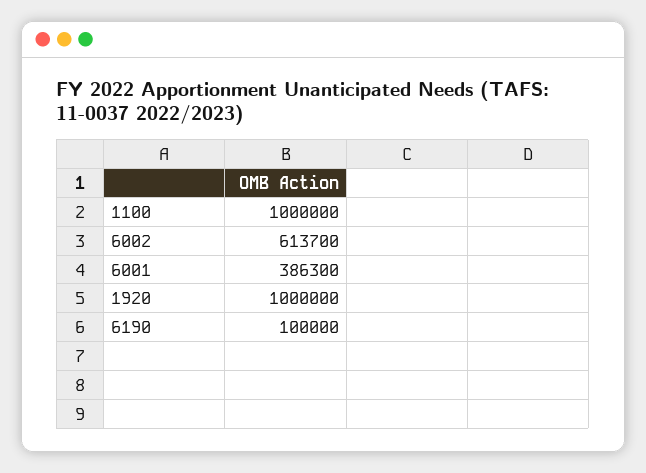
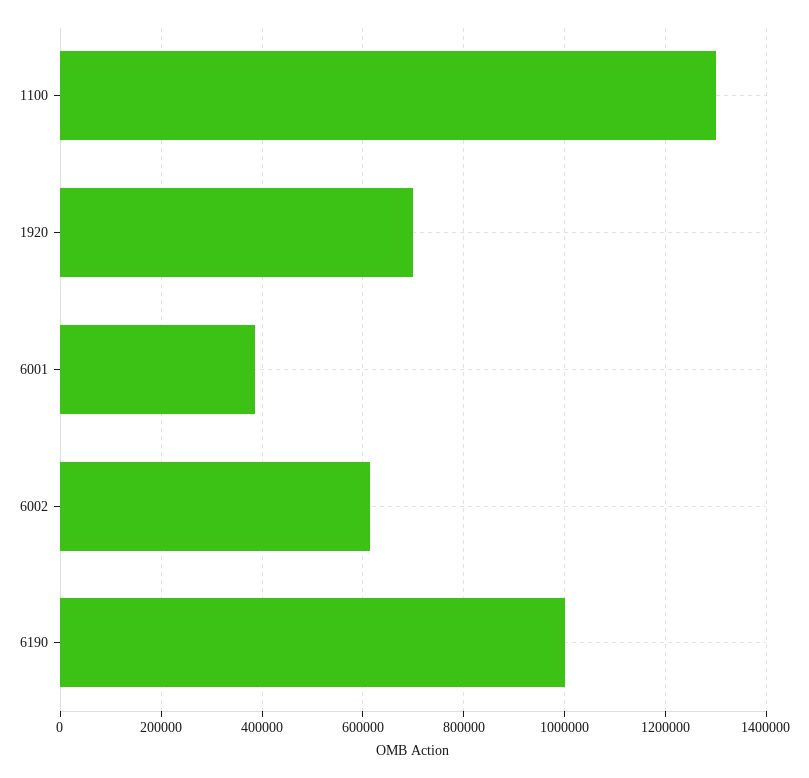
1100: 1000000 -> 1300000
1920: 1000000 -> 700000
6190: 100000 -> 1000000

